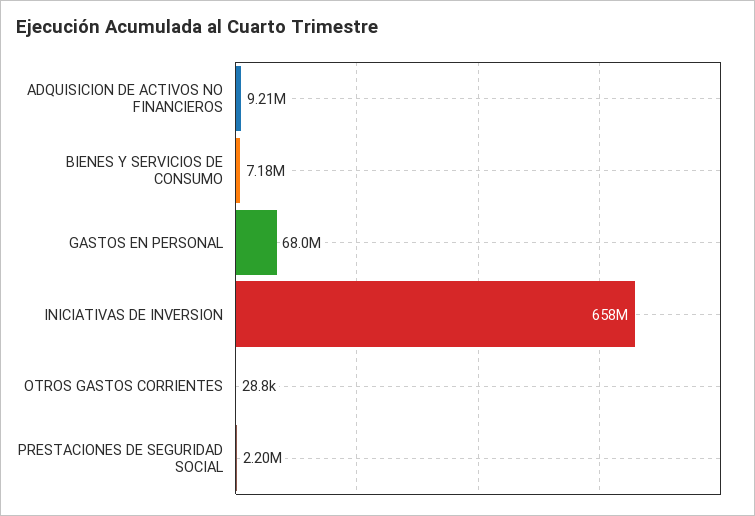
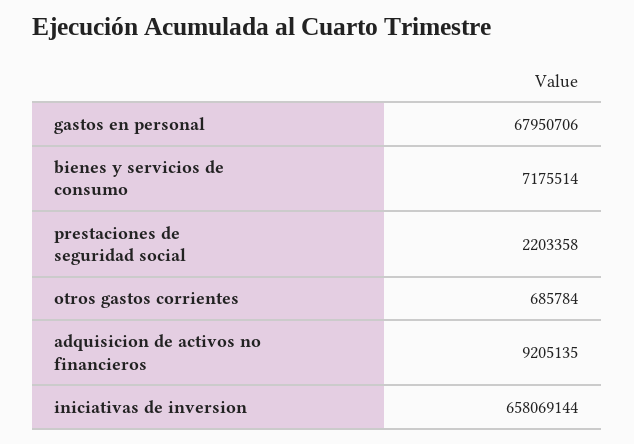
OTROS GASTOS CORRIENTES: 28800 -> 685784

